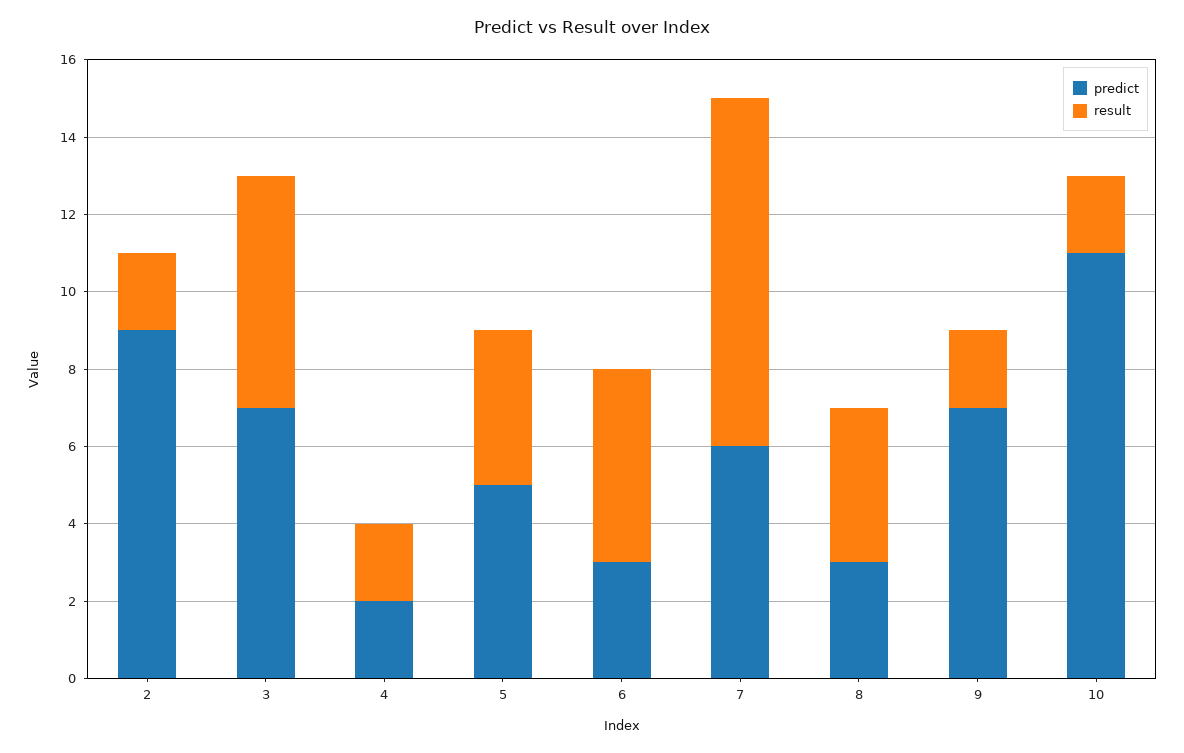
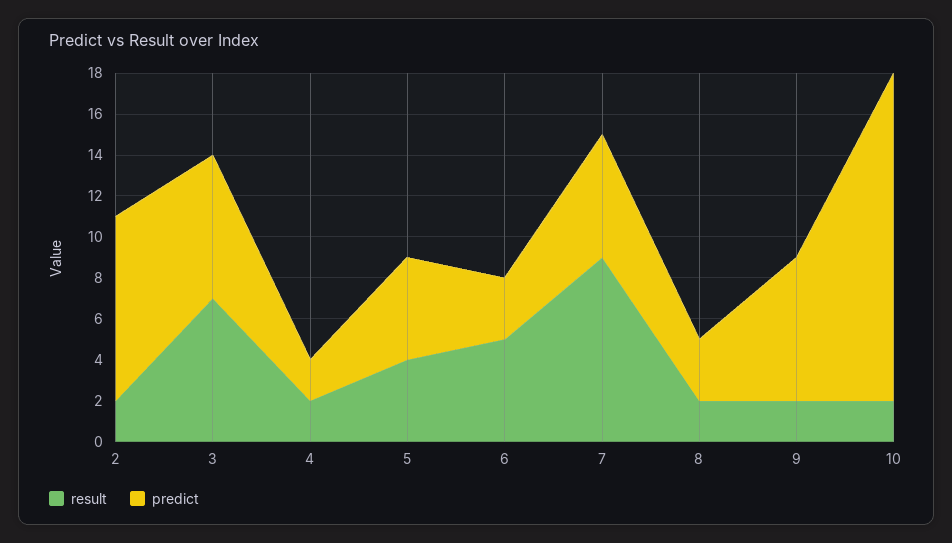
result, 3: 6 -> 7
result, 8: 4 -> 2
predict, 10: 11 -> 16

